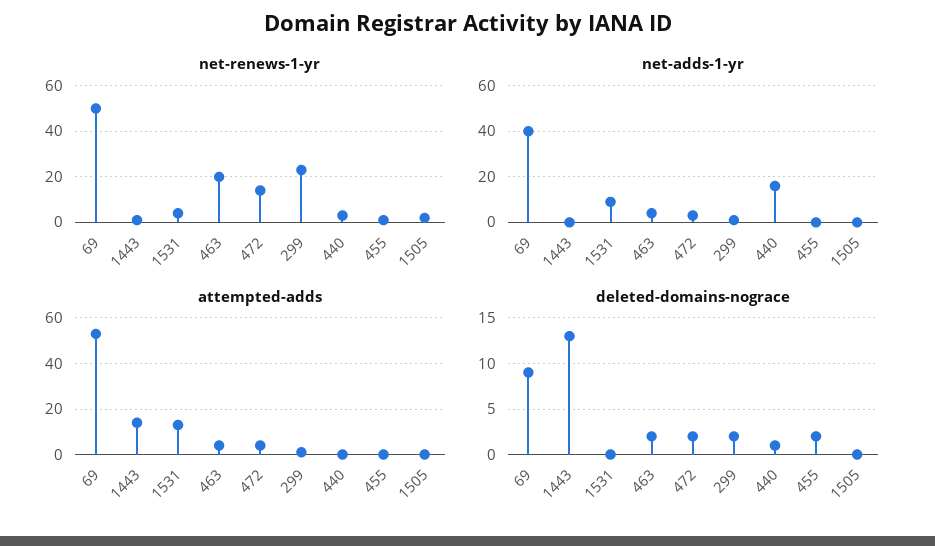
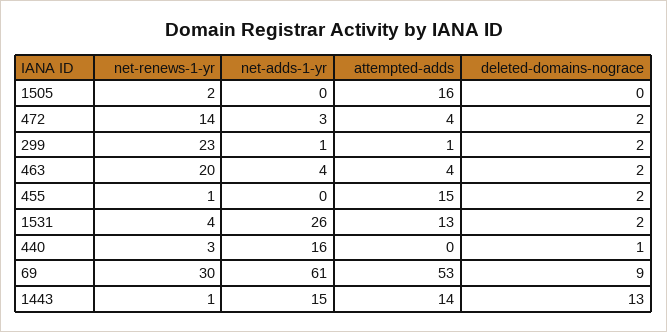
net-renews-1-yr, 69: 50 -> 30
net-adds-1-yr, 69: 40 -> 61
net-adds-1-yr, 1443: 0 -> 15
net-adds-1-yr, 1531: 10 -> 26
attempted-adds, 455: 0 -> 15
attempted-adds, 1505: 0 -> 16
deleted-domains-nograce, 1531: 0 -> 2

